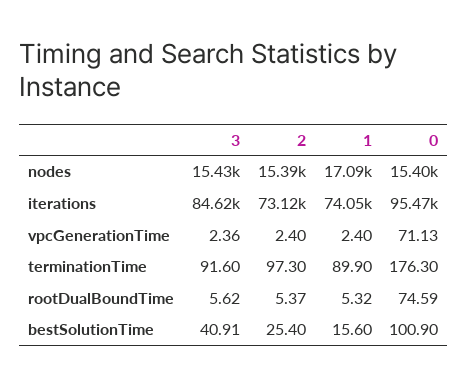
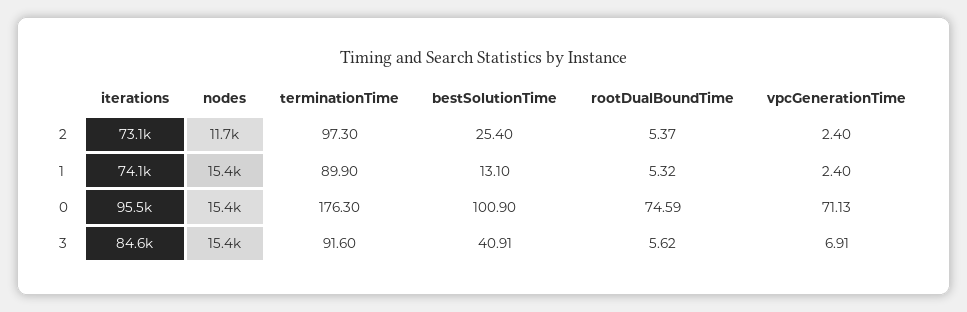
2, nodes: 15390 -> 11700
1, nodes: 17090 -> 15400
3, vpcGenerationTime: 2.36 -> 6.91
1, bestSolutionTime: 15.6 -> 13.1

